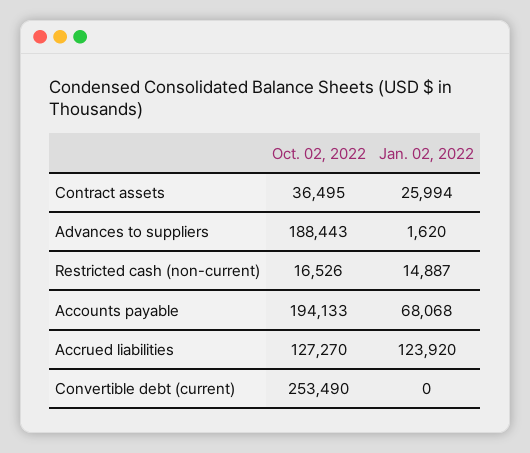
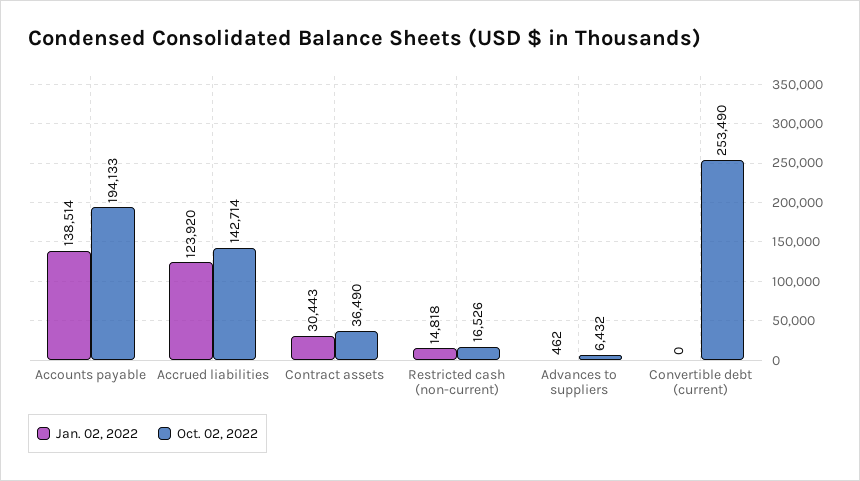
Oct. 02, 2022, Contract assets: 36495 -> 36490
Jan. 02, 2022, Contract assets: 25994 -> 30443
Oct. 02, 2022, Advances to suppliers: 188443 -> 6432
Jan. 02, 2022, Advances to suppliers: 1620 -> 462
Jan. 02, 2022, Restricted cash (non-current): 14887 -> 14818
Jan. 02, 2022, Accounts payable: 68068 -> 138514
Oct. 02, 2022, Accrued liabilities: 127270 -> 142714

